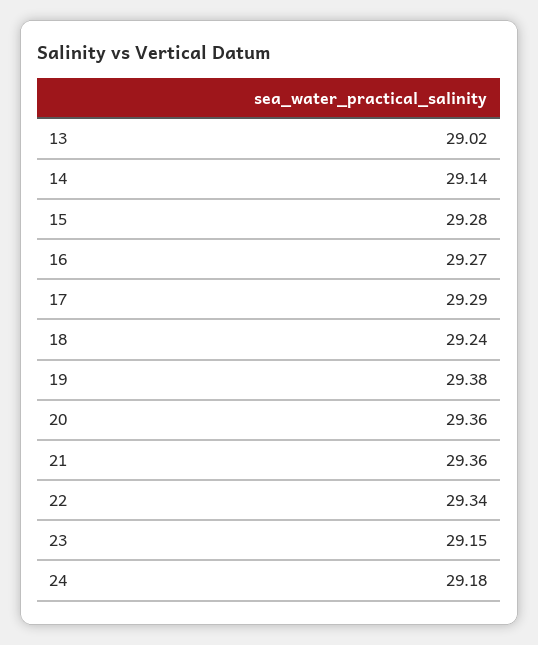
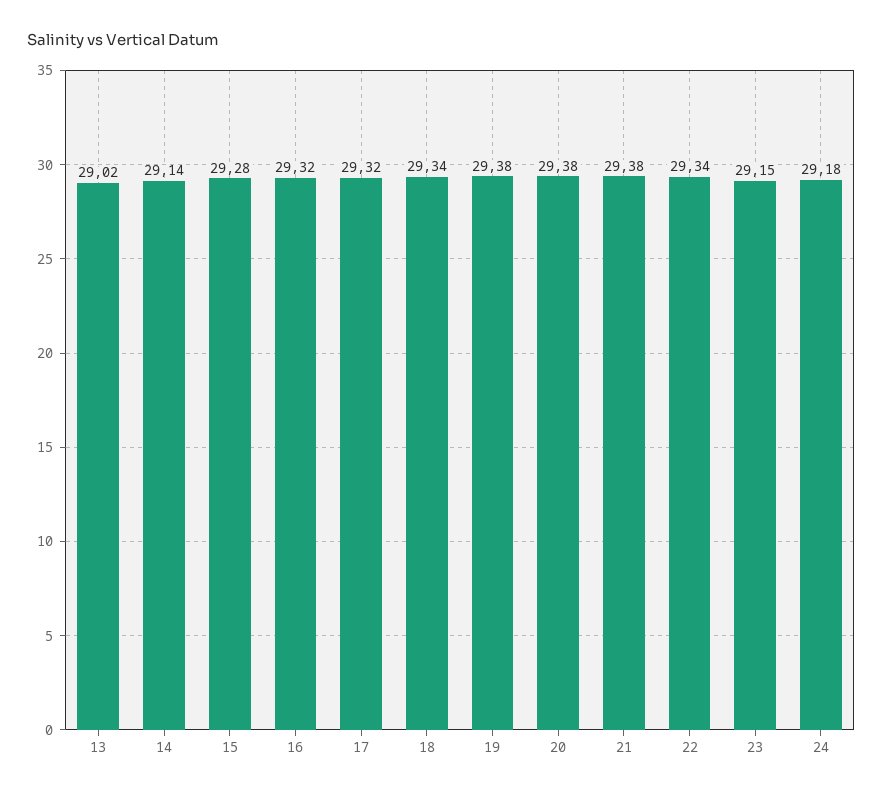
16: 29.27 -> 29.32
17: 29.29 -> 29.32
18: 29.24 -> 29.34
20: 29.36 -> 29.38
21: 29.36 -> 29.38

